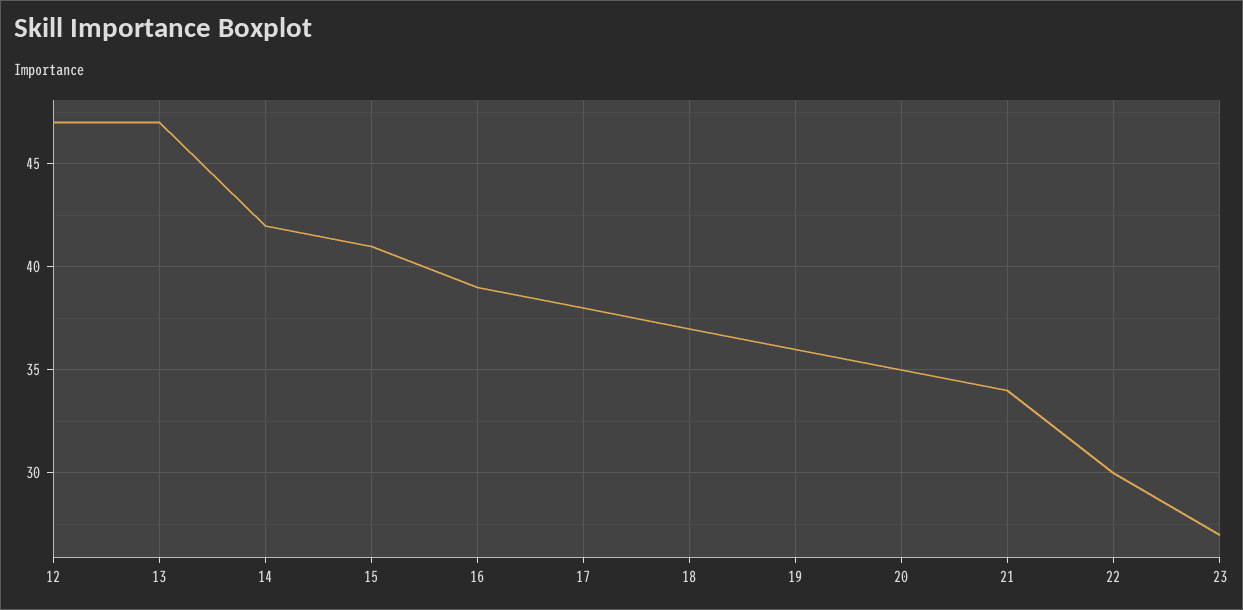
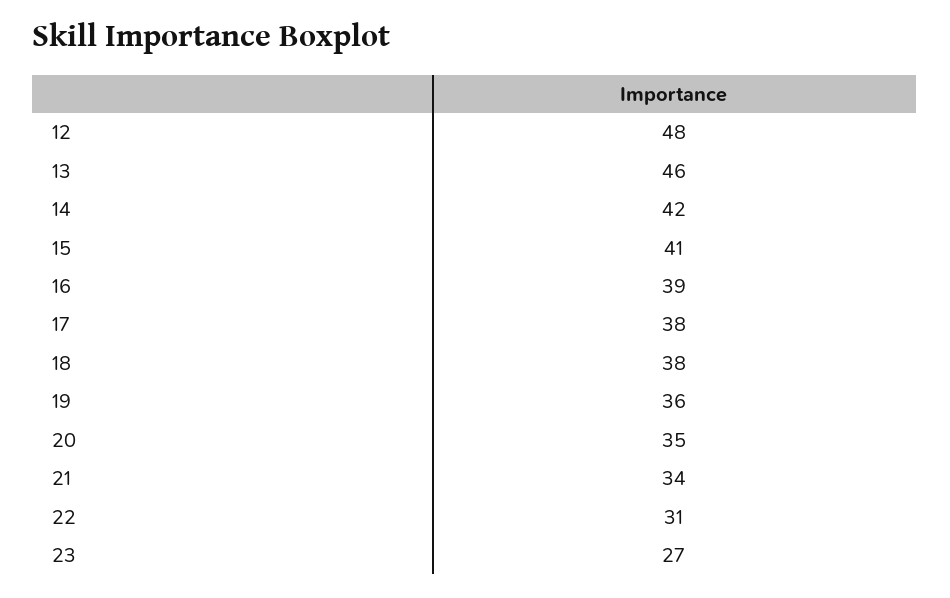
12: 47 -> 48
13: 47 -> 46
18: 37 -> 38
22: 30 -> 31

